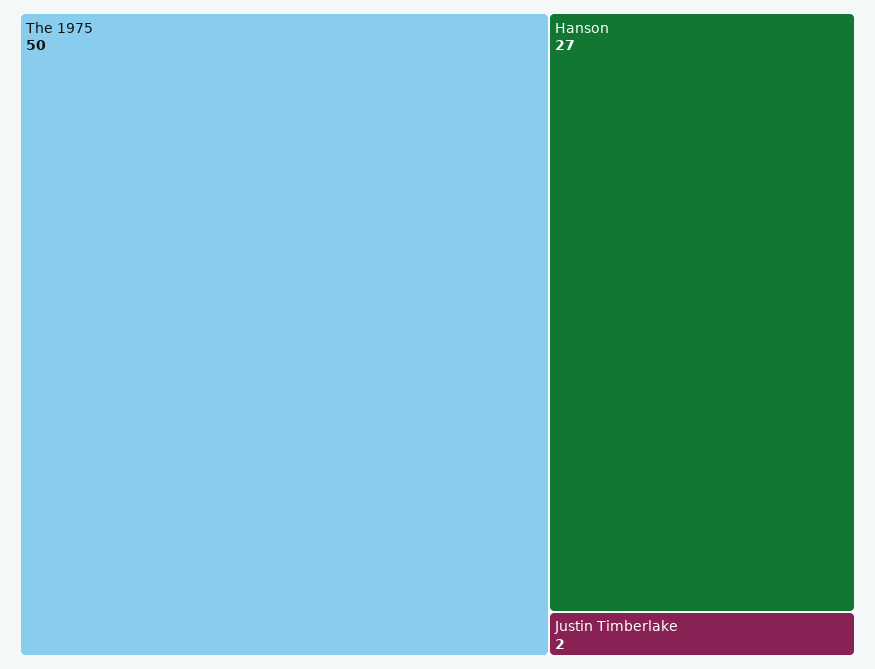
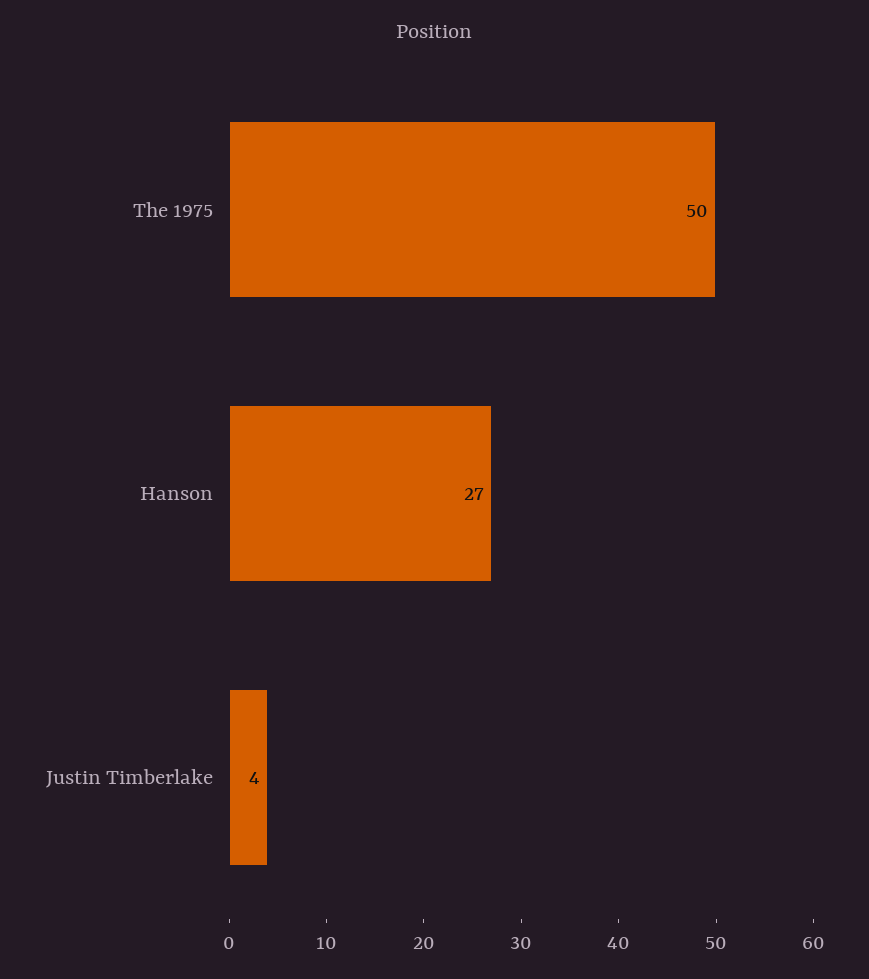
Justin Timberlake: 2 -> 4

